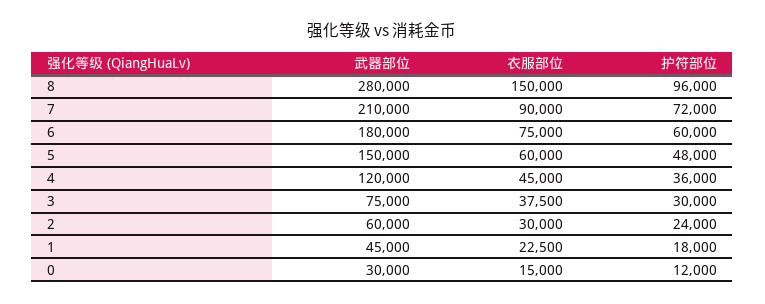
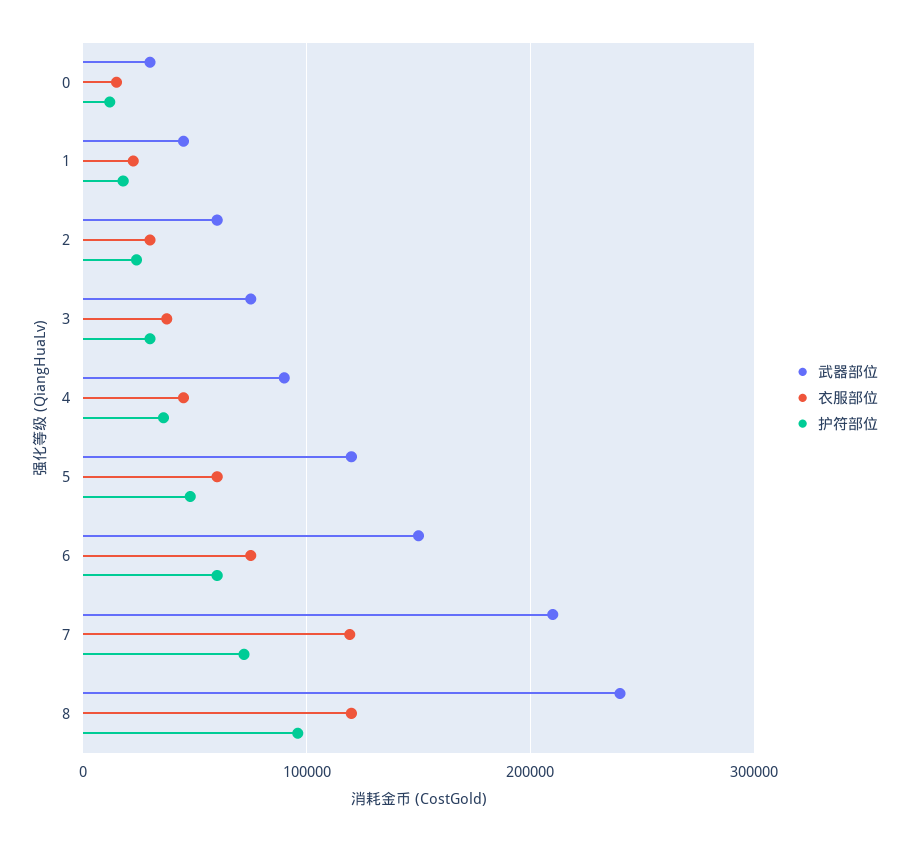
武器部位, 8: 280000 -> 240000
衣服部位, 8: 150000 -> 120000
衣服部位, 7: 90000 -> 120000
武器部位, 6: 180000 -> 150000
武器部位, 5: 150000 -> 120000
武器部位, 4: 120000 -> 90000

